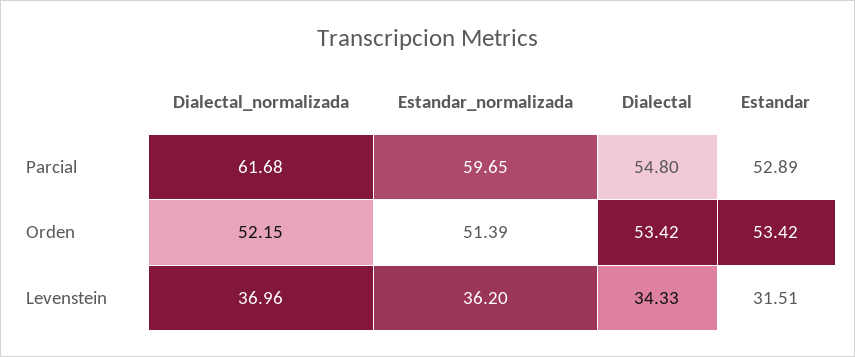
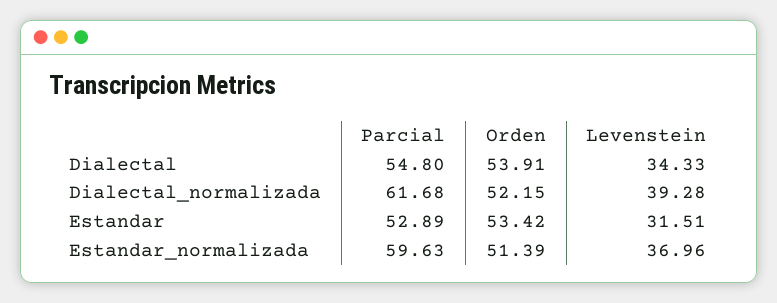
Estandar_normalizada, Parcial: 59.65 -> 59.63
Dialectal, Orden: 53.42 -> 53.91
Dialectal_normalizada, Levenstein: 36.96 -> 39.28
Estandar_normalizada, Levenstein: 36.2 -> 36.96

